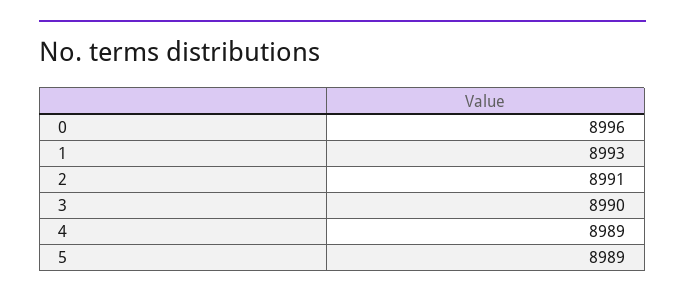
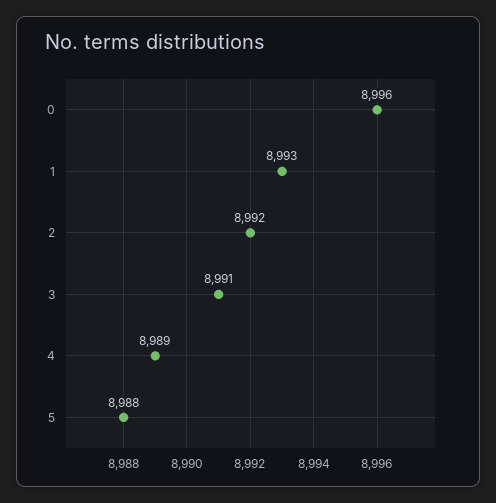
2: 8991 -> 8992
3: 8990 -> 8991
5: 8989 -> 8988

